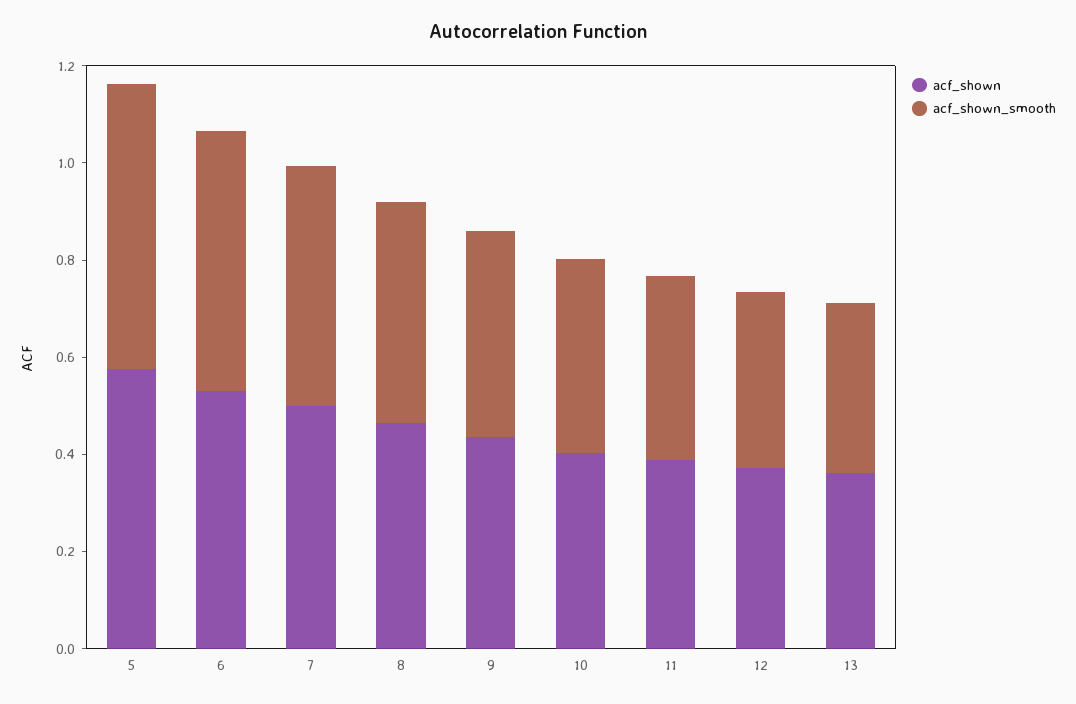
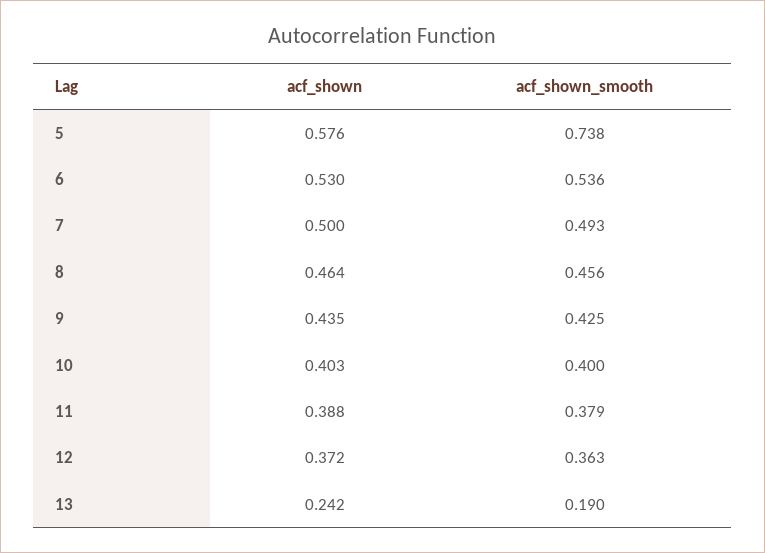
acf_shown_smooth, 5: 0.6 -> 0.738
acf_shown, 13: 0.35 -> 0.242
acf_shown_smooth, 13: 0.35 -> 0.19

